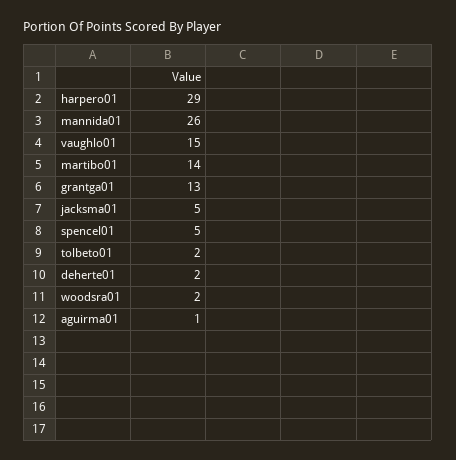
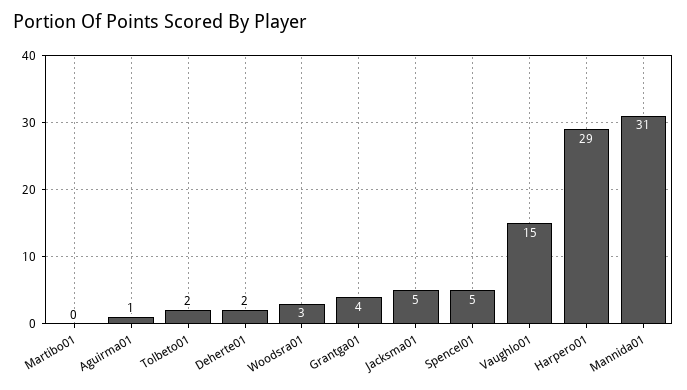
mannida01: 26 -> 31
martibo01: 14 -> 0
grantga01: 13 -> 4
woodsra01: 2 -> 3

